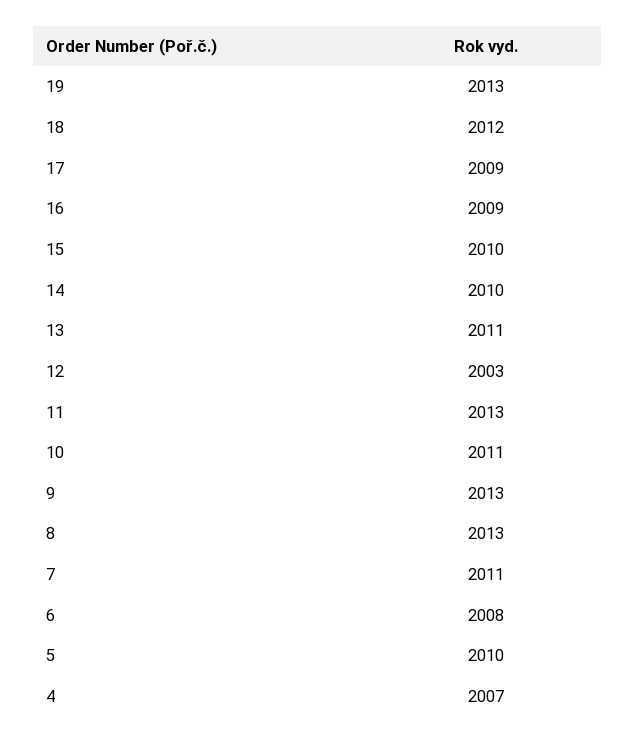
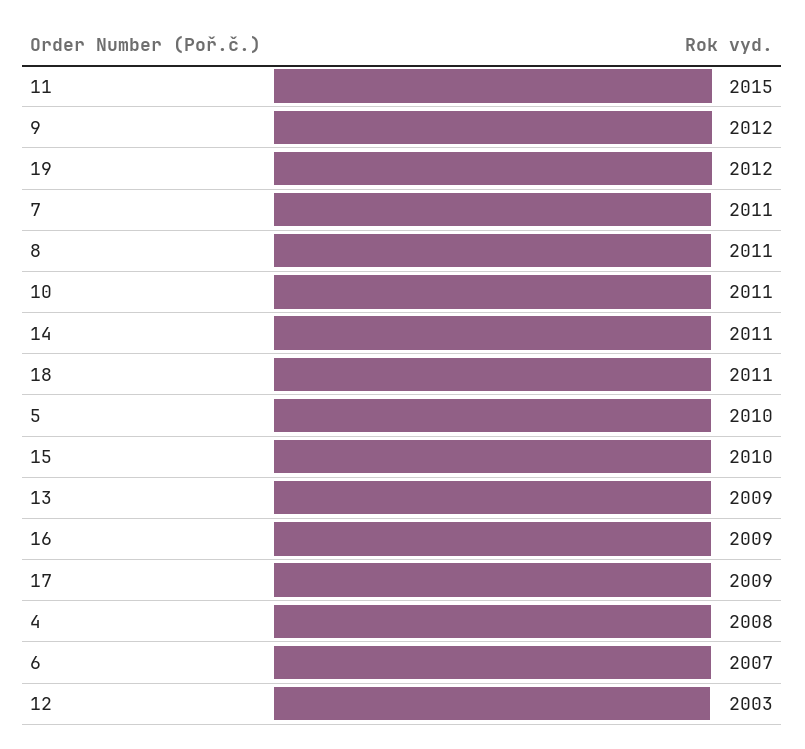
19: 2013 -> 2012
18: 2012 -> 2011
14: 2010 -> 2011
13: 2011 -> 2009
11: 2013 -> 2015
9: 2013 -> 2012
8: 2013 -> 2011
6: 2008 -> 2007
4: 2007 -> 2008

